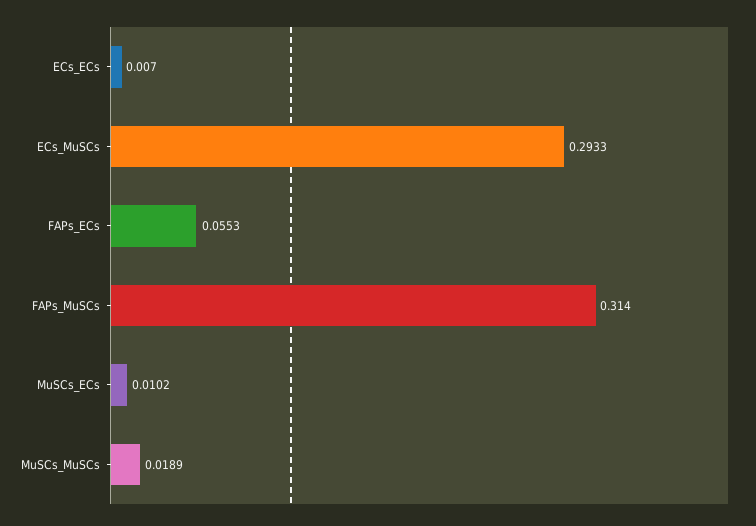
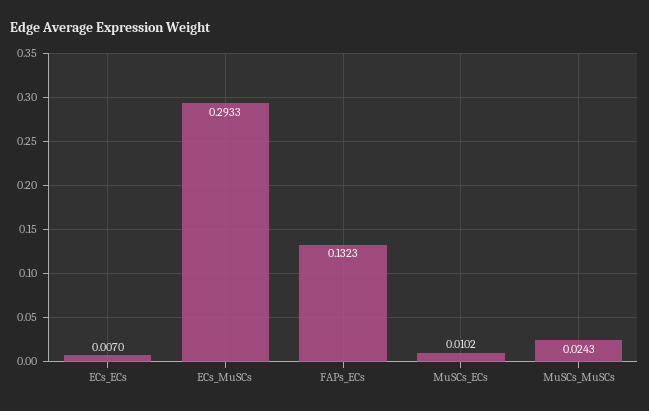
FAPs_ECs: 0.0553 -> 0.1323
FAPs_MuSCs: 0.314 -> none
MuSCs_MuSCs: 0.0189 -> 0.0243

